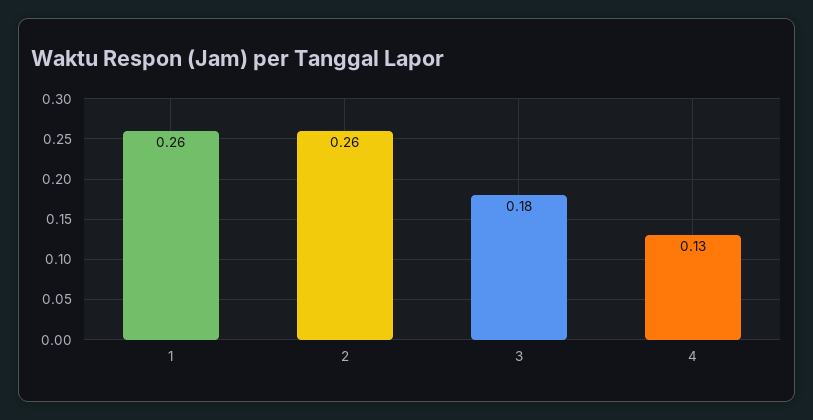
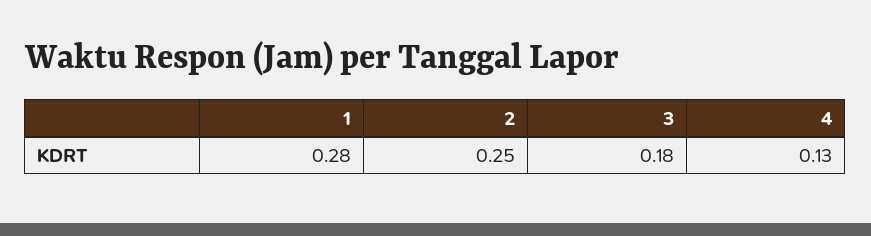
1: 0.26 -> 0.28
2: 0.26 -> 0.25

